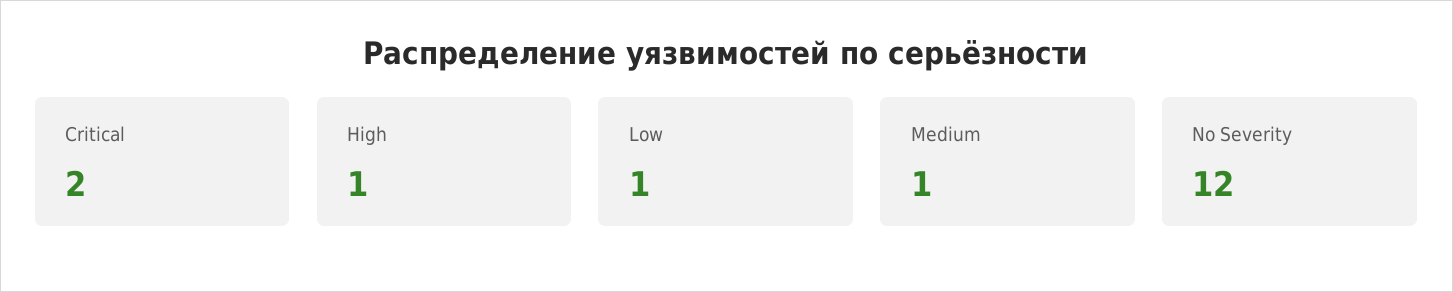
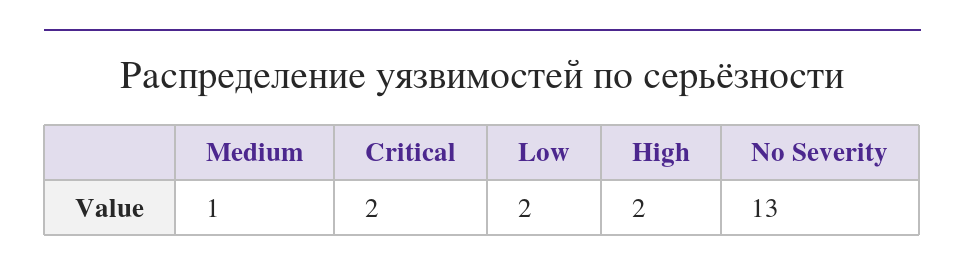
High: 1 -> 2
Low: 1 -> 2
No Severity: 12 -> 13

